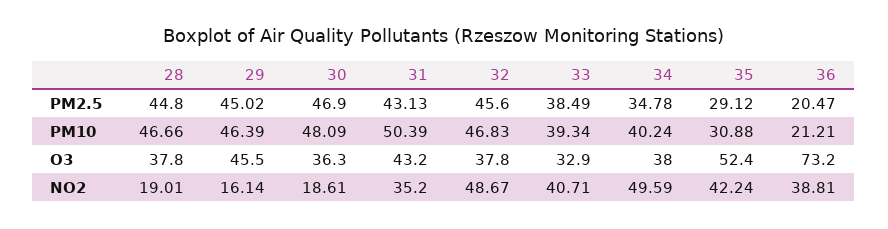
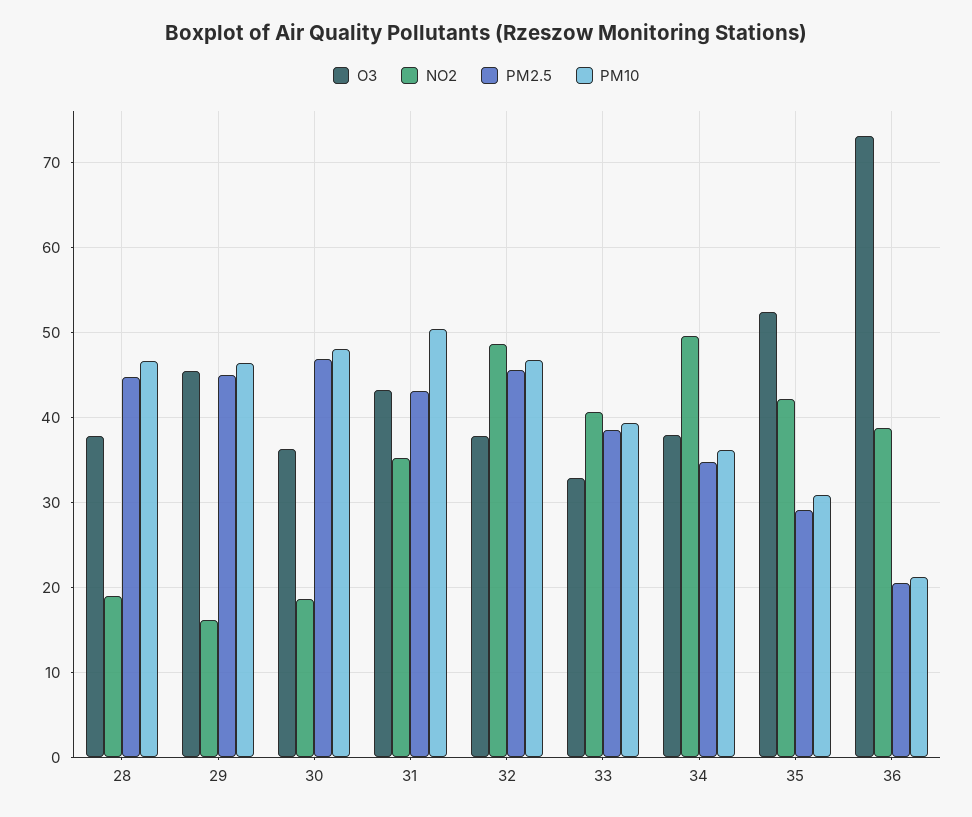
PM10, 34: 40.24 -> 36

